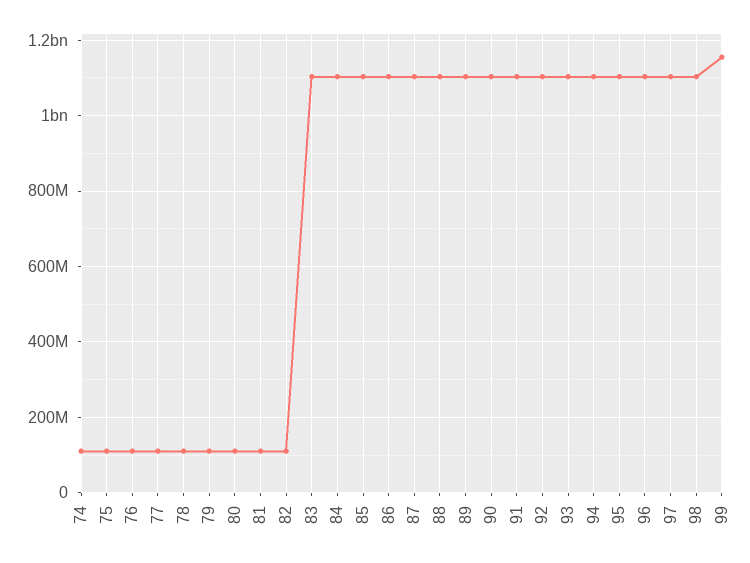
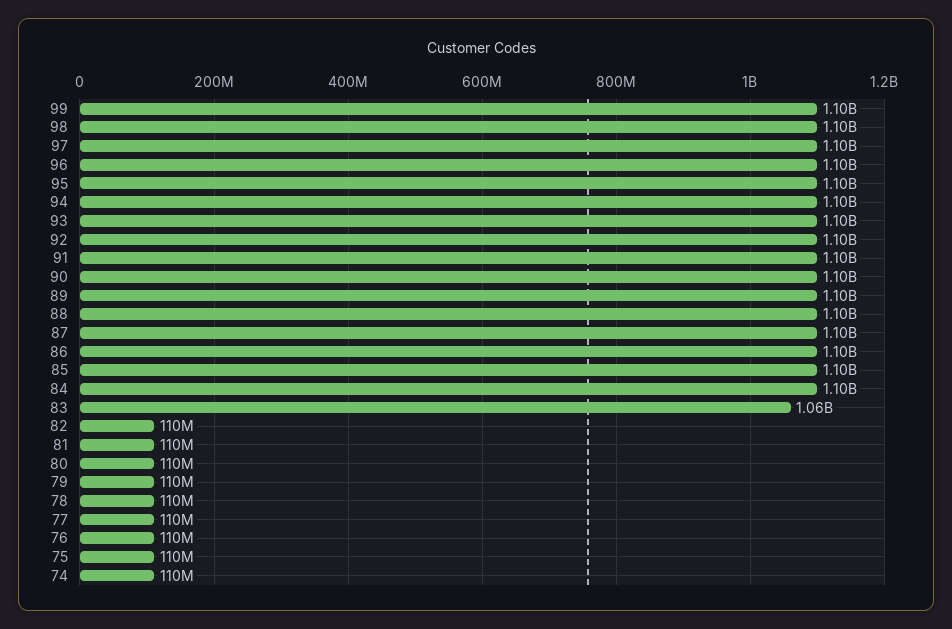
83: 1100000000 -> 1060000000
99: 1160000000 -> 1100000000

